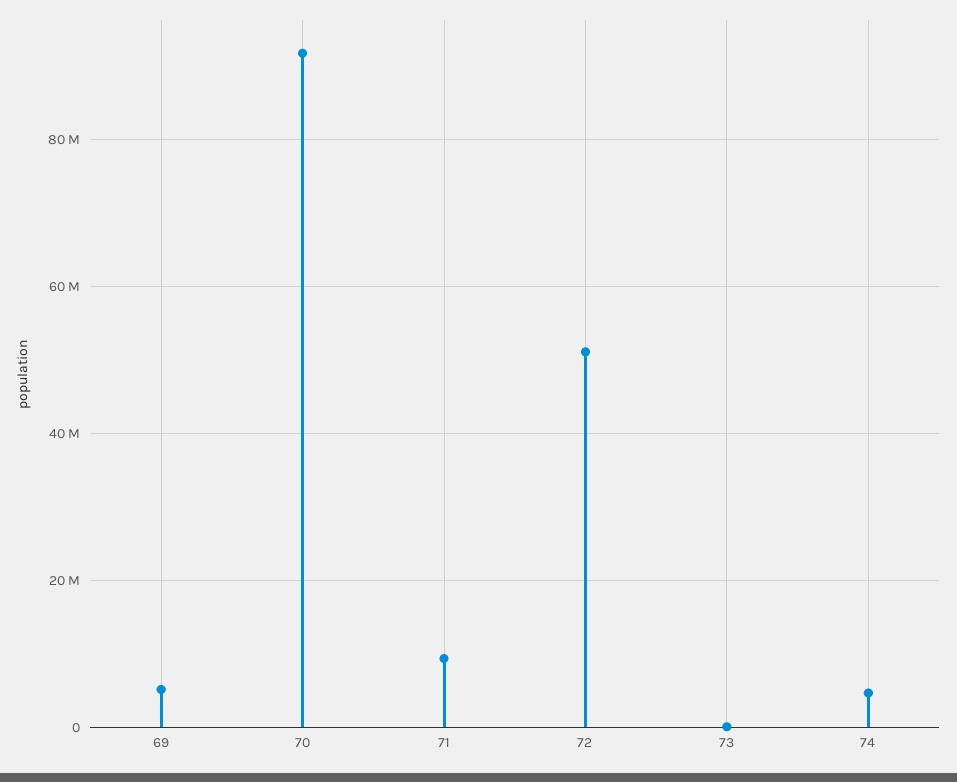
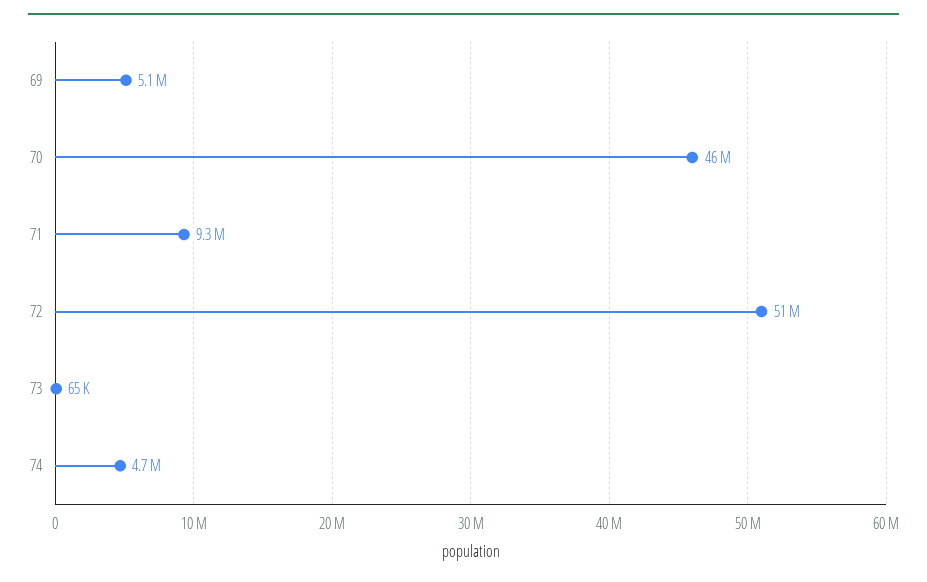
70: 92000000 -> 46000000

